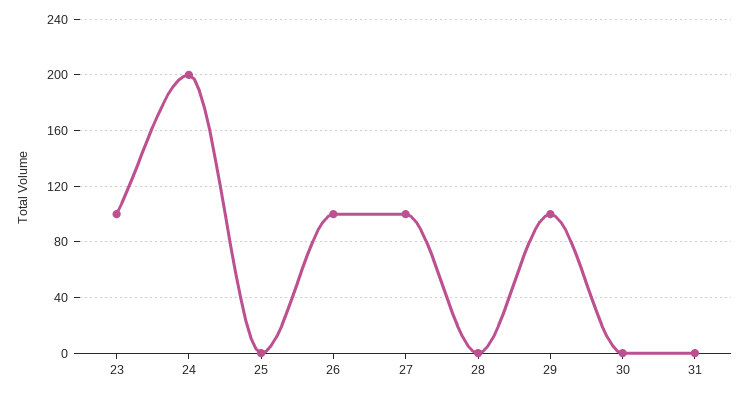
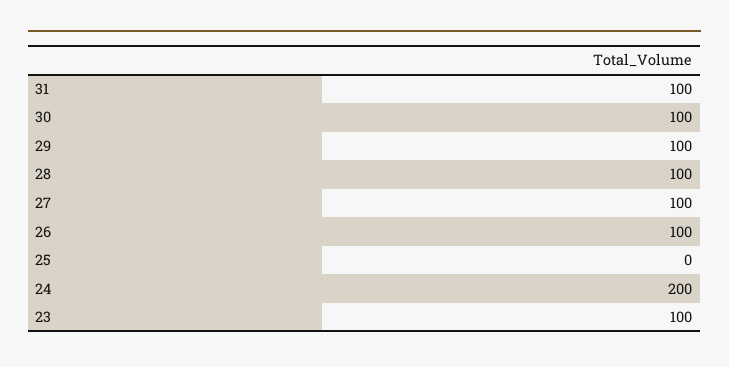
28: 0 -> 100
30: 0 -> 100
31: 0 -> 100

